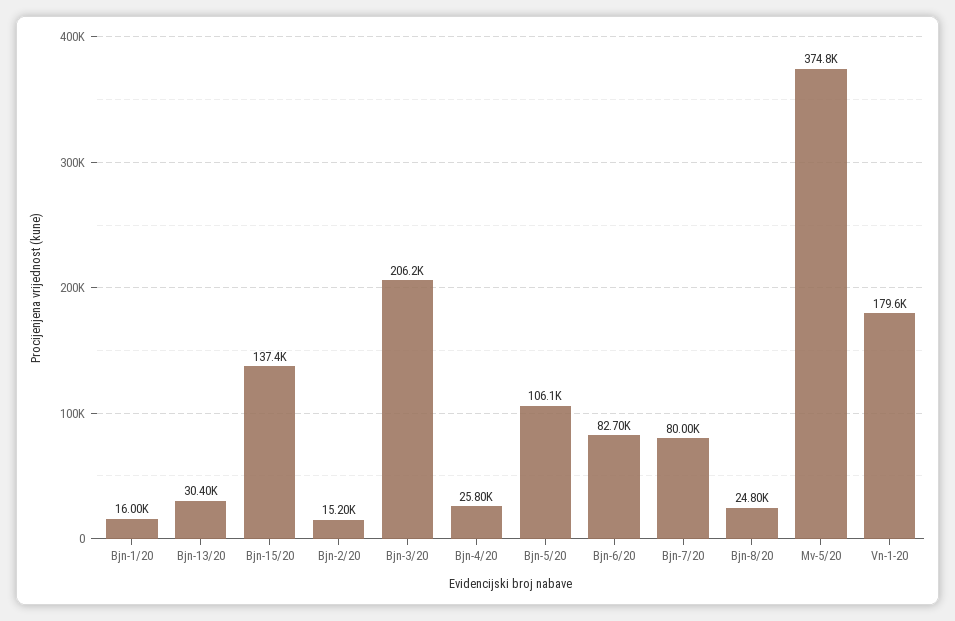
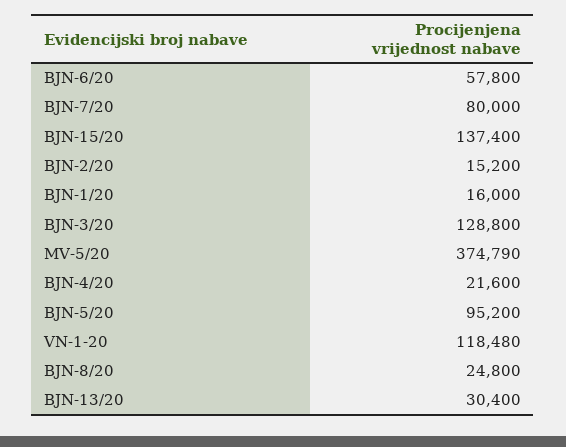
Bjn-3/20: 206200 -> 128800
Bjn-4/20: 25800 -> 21600
Bjn-5/20: 106100 -> 95200
Bjn-6/20: 82700 -> 57800
Vn-1-20: 179600 -> 118480

